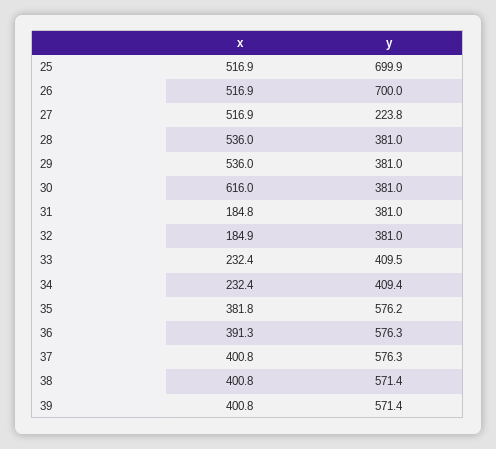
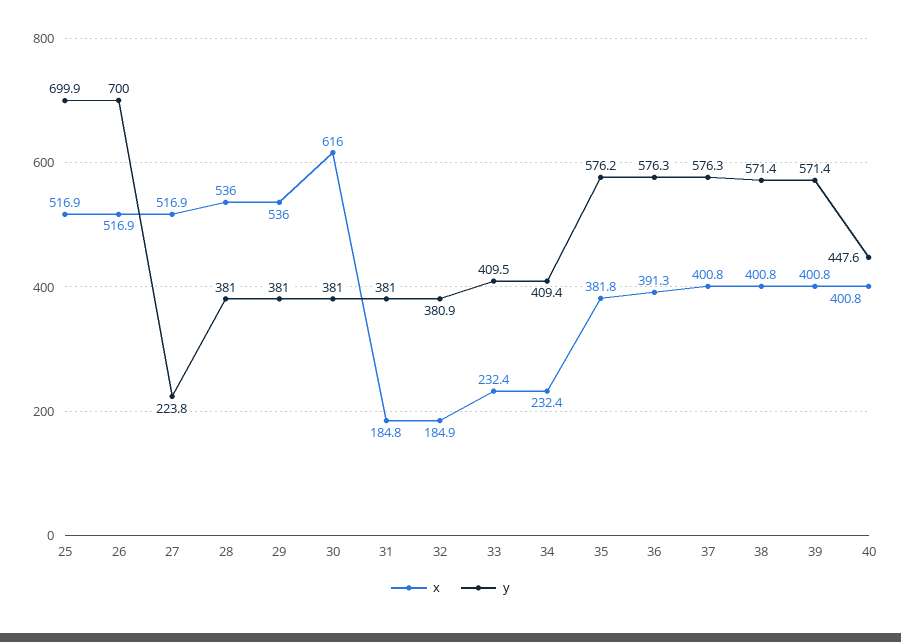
y, 32: 381 -> 380.9
x, 40: none -> 400.8
y, 40: none -> 447.6

